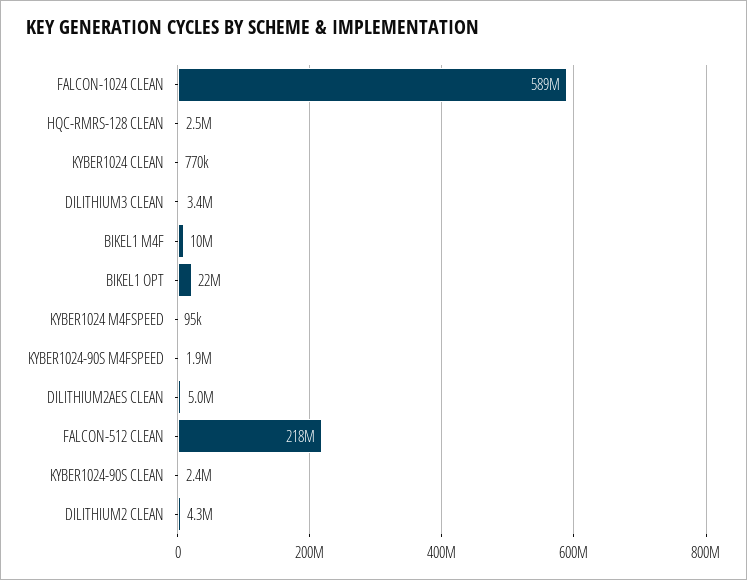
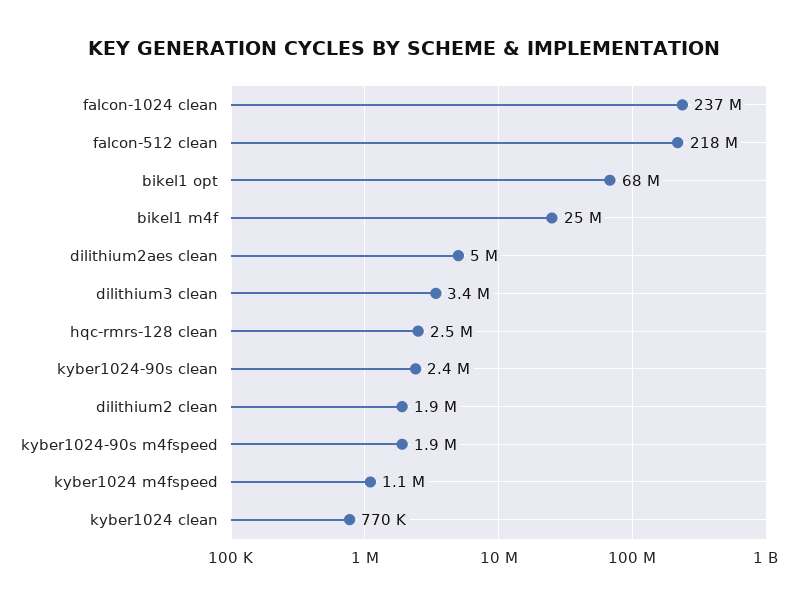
FALCON-1024 CLEAN: 589000000 -> 237000000
BIKEL1 M4F: 10000000 -> 25000000
BIKEL1 OPT: 22000000 -> 68000000
KYBER1024 M4FSPEED: 95000 -> 1100000
DILITHIUM2 CLEAN: 4300000 -> 1900000

